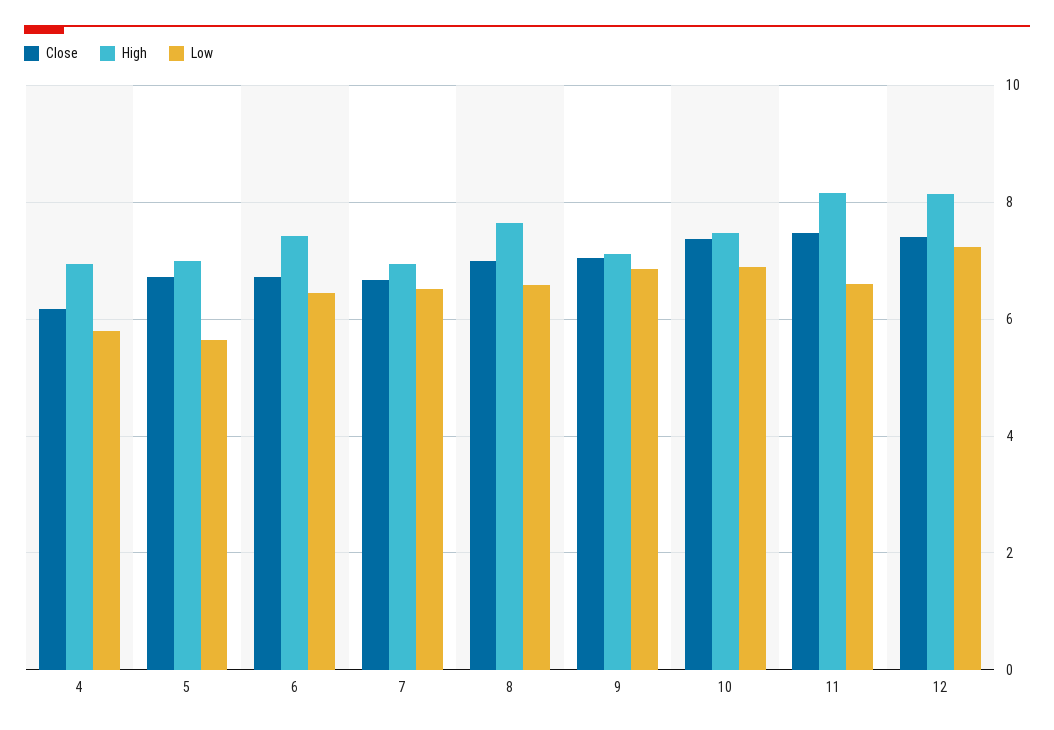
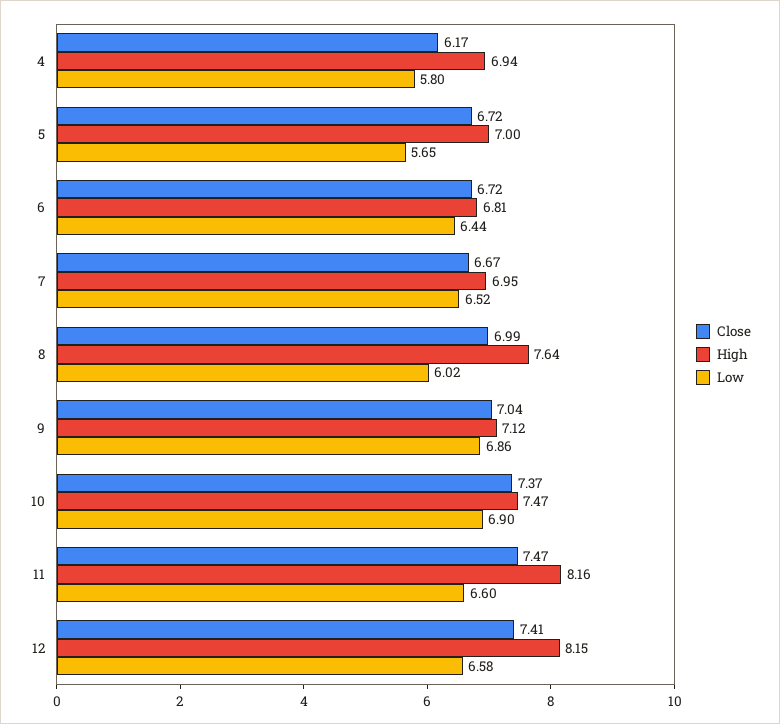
High, 6: 7.4 -> 6.81
Low, 8: 6.6 -> 6.02
Low, 12: 7.2 -> 6.58

